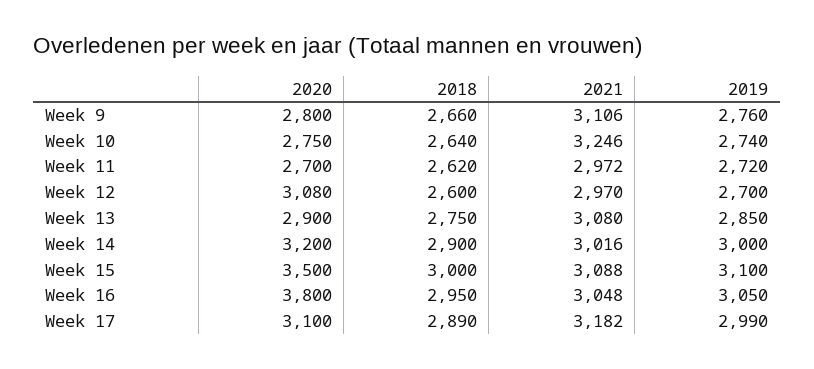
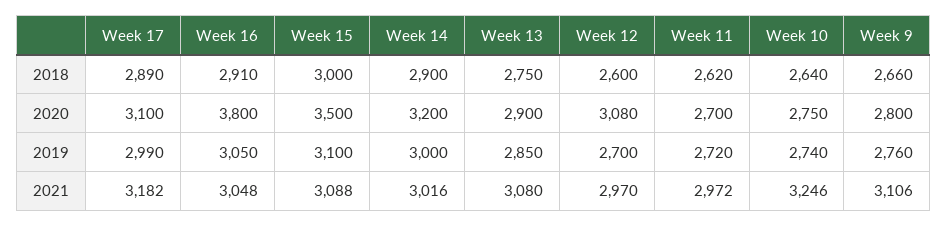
2018, Week 16: 2950 -> 2910

